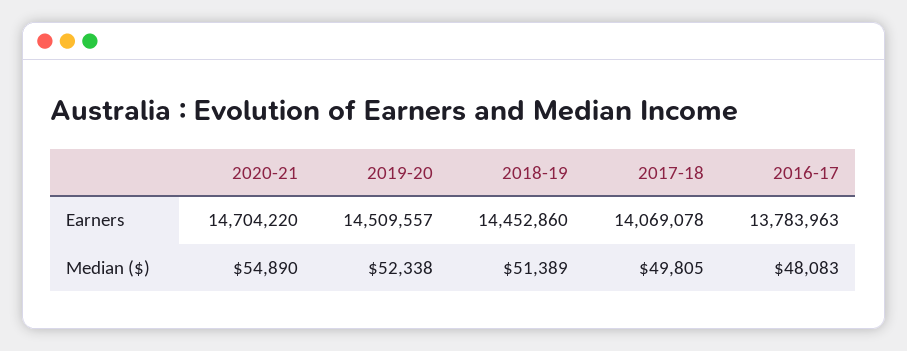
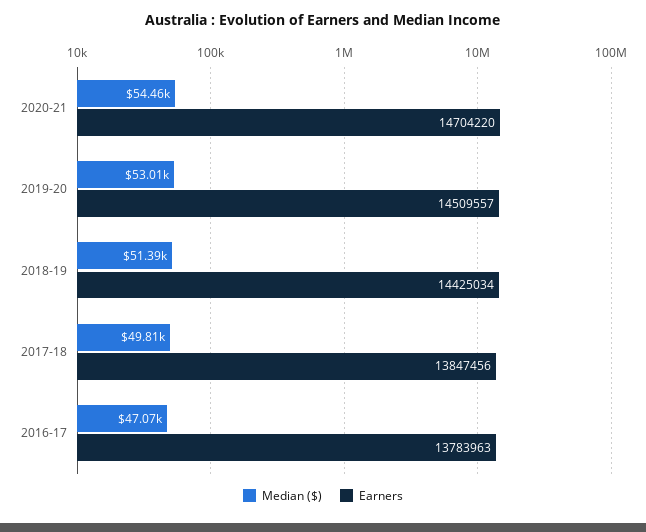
Earners, 2018-19: 14452860 -> 14425034
Earners, 2017-18: 14069078 -> 13847456
Median ($), 2020-21: 54890 -> 54460
Median ($), 2019-20: 52338 -> 53010
Median ($), 2016-17: 48083 -> 47070

